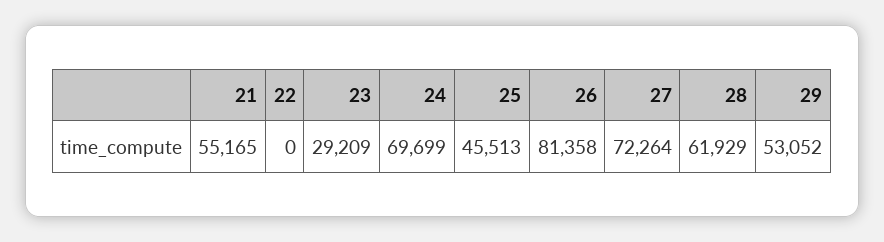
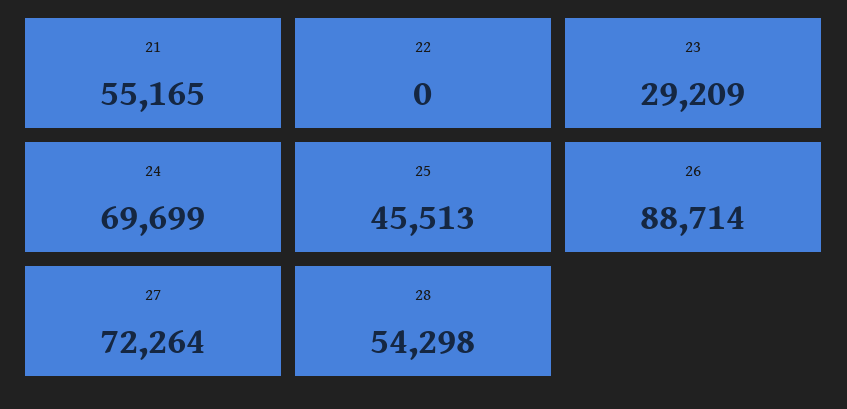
26: 81358 -> 88714
28: 61929 -> 54298
29: 53052 -> none

